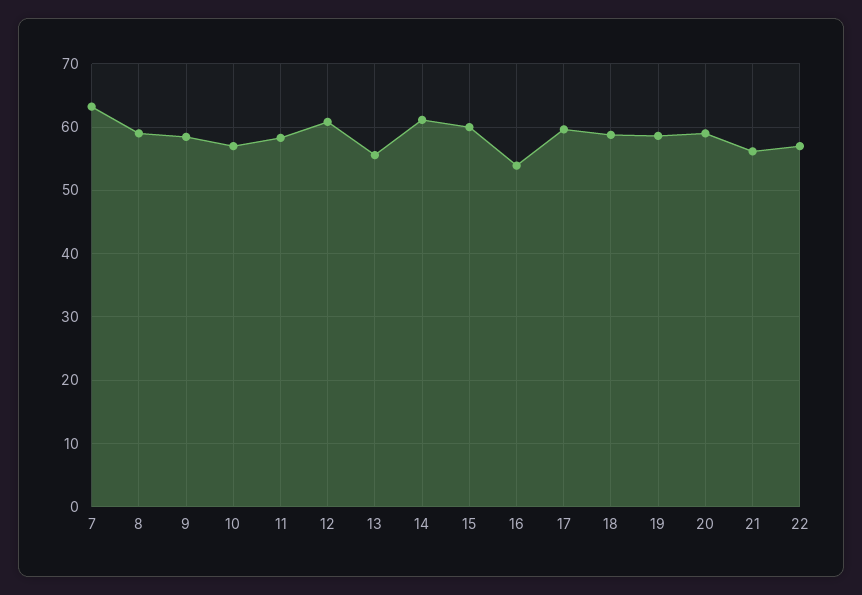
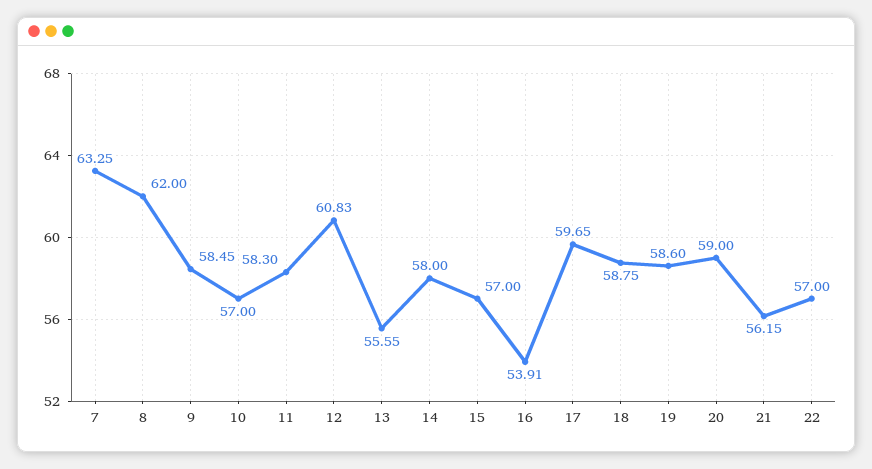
8: 59 -> 62
14: 61 -> 58
15: 60 -> 57

